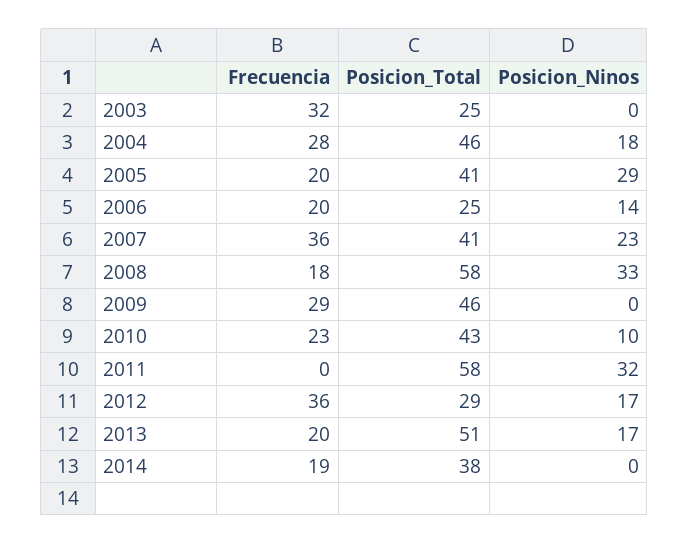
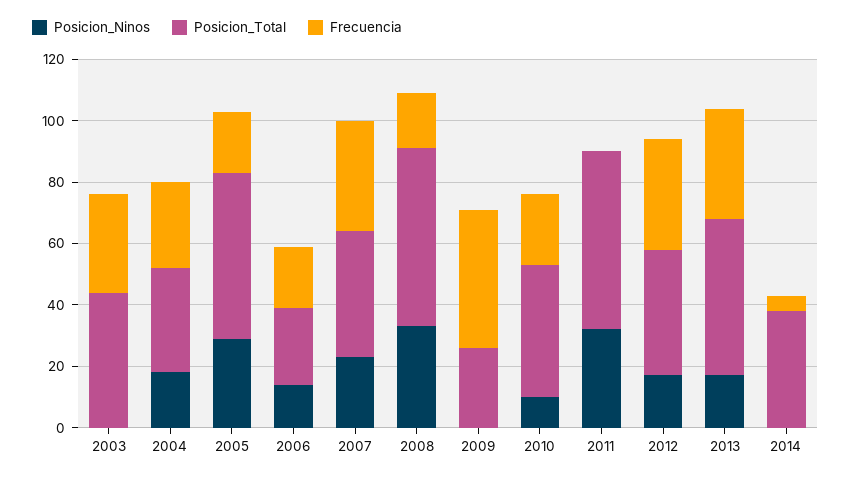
Posicion_Total, 2003: 25 -> 45
Posicion_Total, 2004: 46 -> 35
Posicion_Total, 2005: 41 -> 55
Frecuencia, 2009: 29 -> 45
Posicion_Total, 2009: 46 -> 25
Posicion_Total, 2012: 29 -> 40
Frecuencia, 2013: 20 -> 35
Frecuencia, 2014: 19 -> 5

